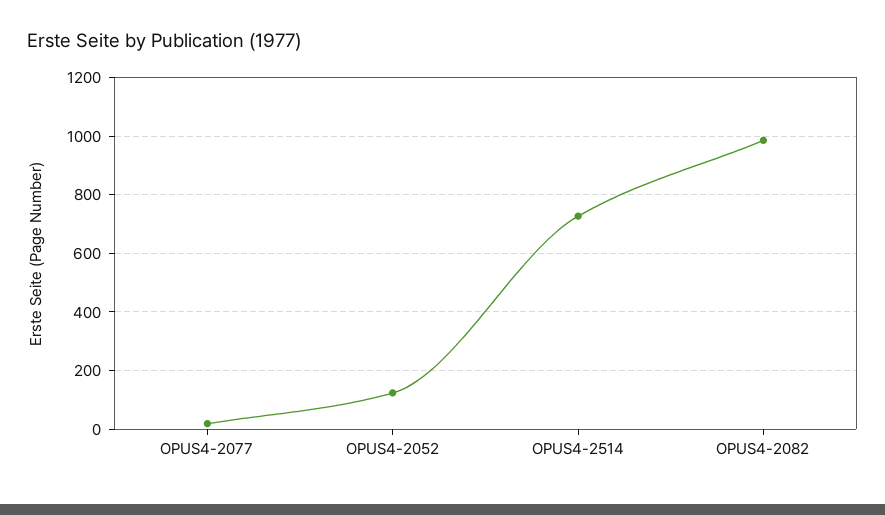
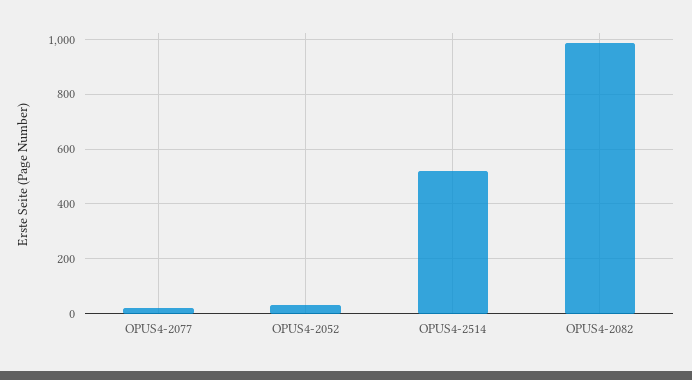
OPUS4-2052: 125 -> 25
OPUS4-2514: 725 -> 525

